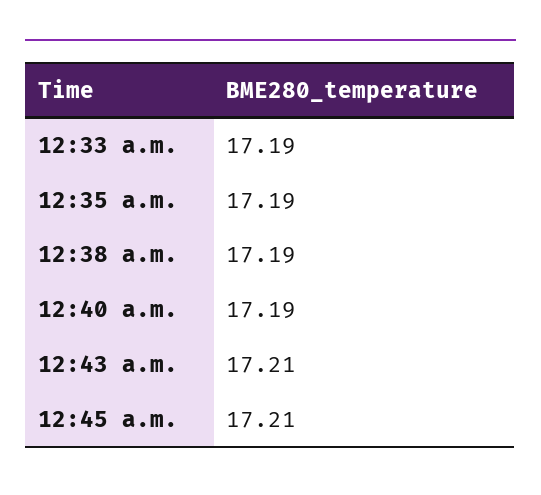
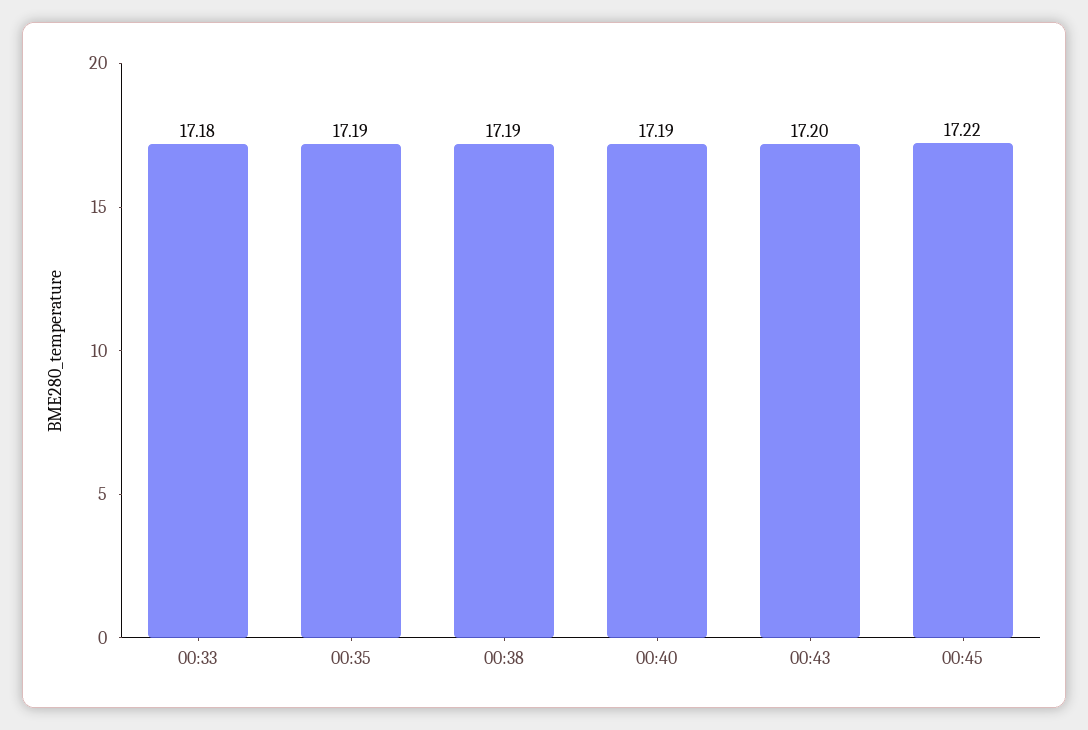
12:33 a.m.: 17.19 -> 17.18
12:43 a.m.: 17.21 -> 17.2
12:45 a.m.: 17.21 -> 17.22

